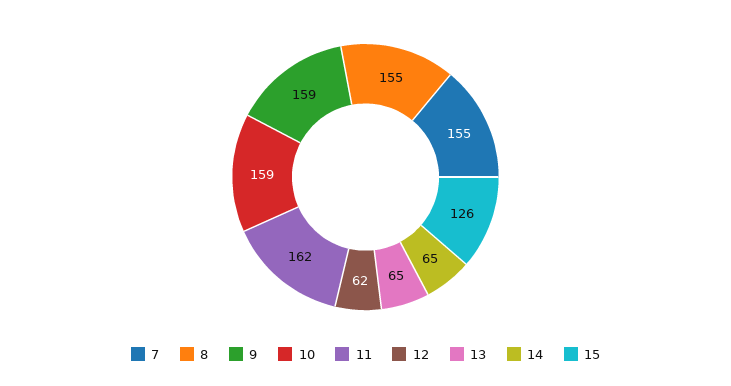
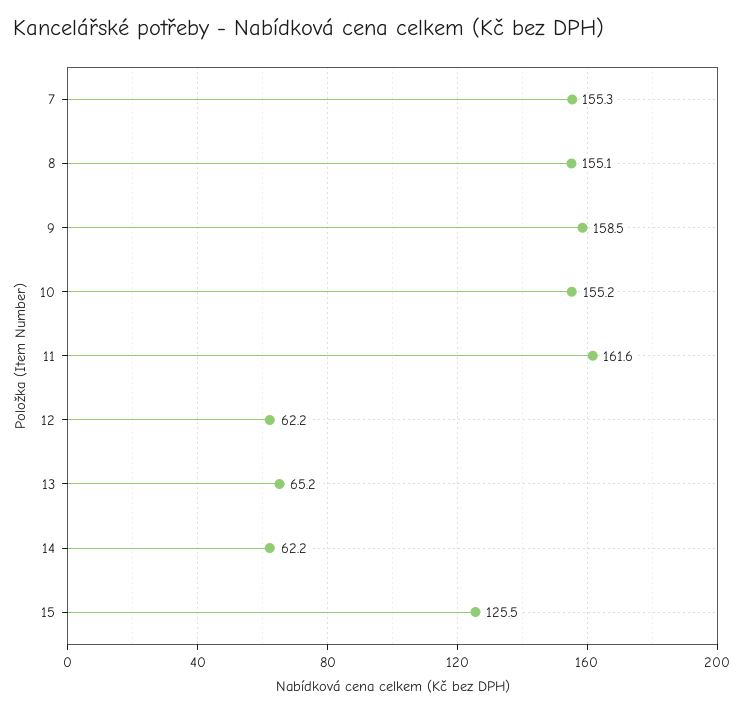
10: 159 -> 155.2
14: 65 -> 62.2

